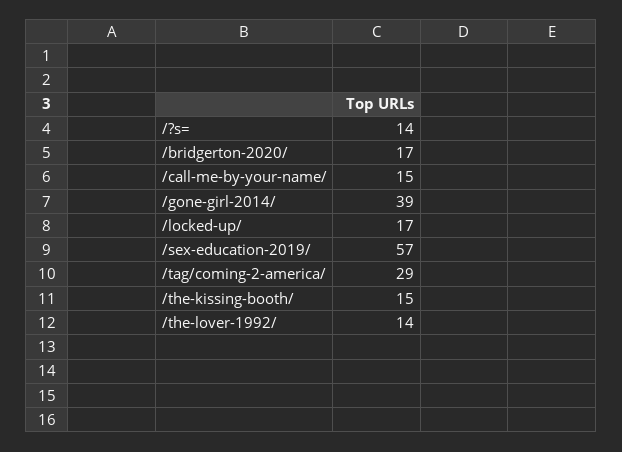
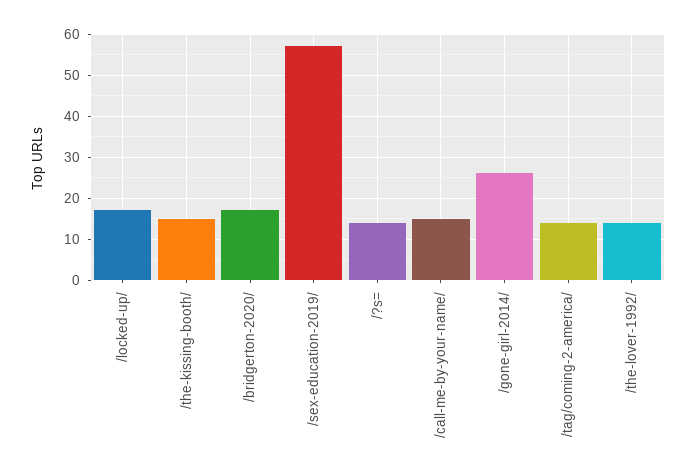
/gone-girl-2014/: 39 -> 25
/tag/coming-2-america/: 29 -> 15

